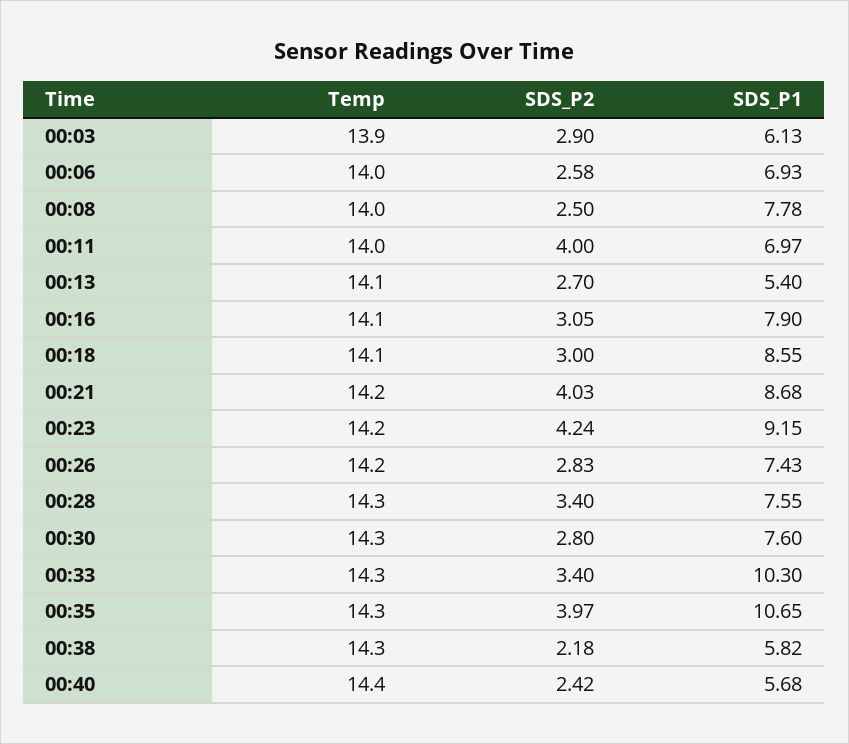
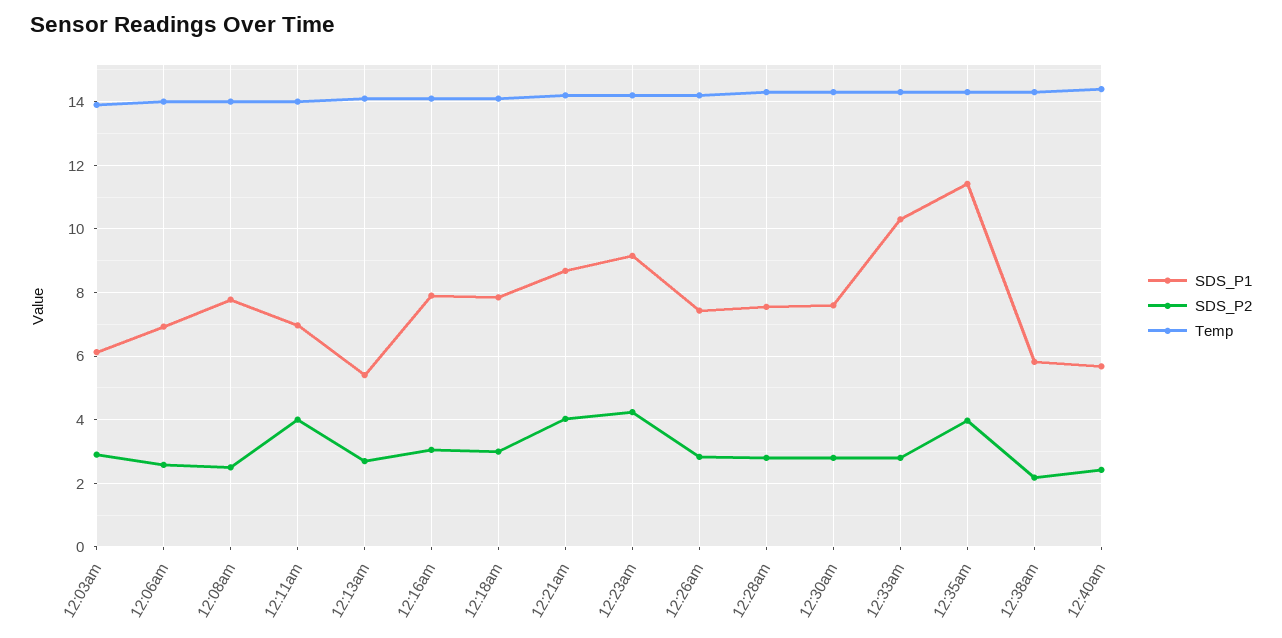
SDS_P1, 00:18: 8.55 -> 7.8
SDS_P2, 00:28: 3.4 -> 2.8
SDS_P2, 00:33: 3.4 -> 2.8
SDS_P1, 00:35: 10.65 -> 11.4

